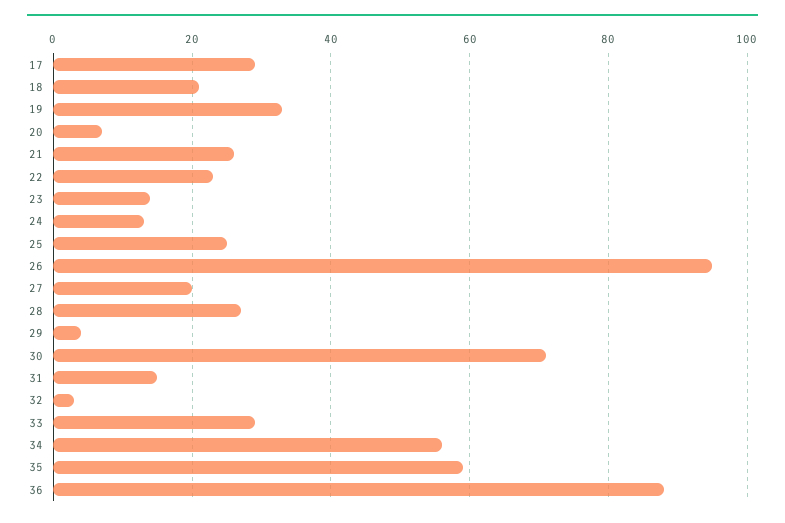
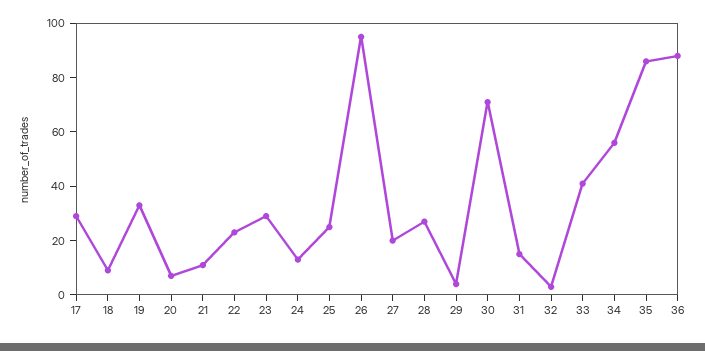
18: 20 -> 10
21: 25 -> 10
23: 15 -> 30
33: 30 -> 40
35: 60 -> 85

